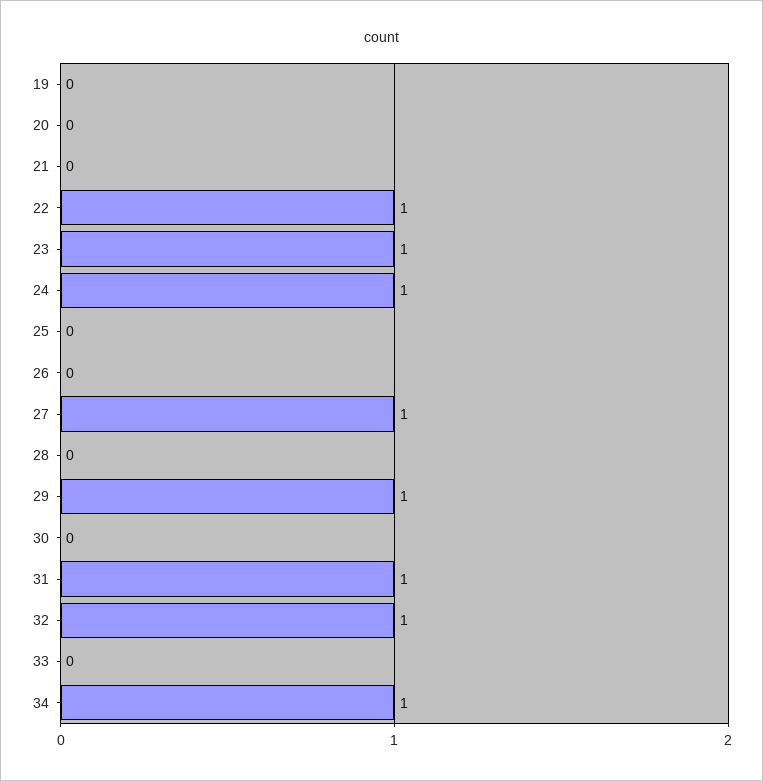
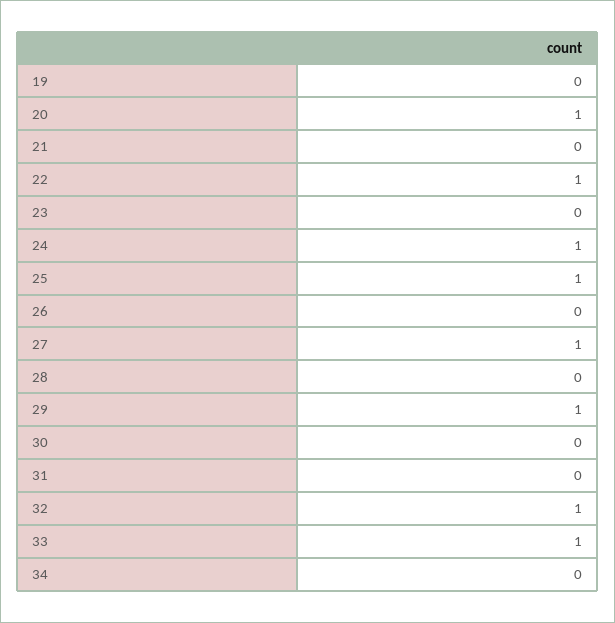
20: 0 -> 1
23: 1 -> 0
25: 0 -> 1
31: 1 -> 0
33: 0 -> 1
34: 1 -> 0

